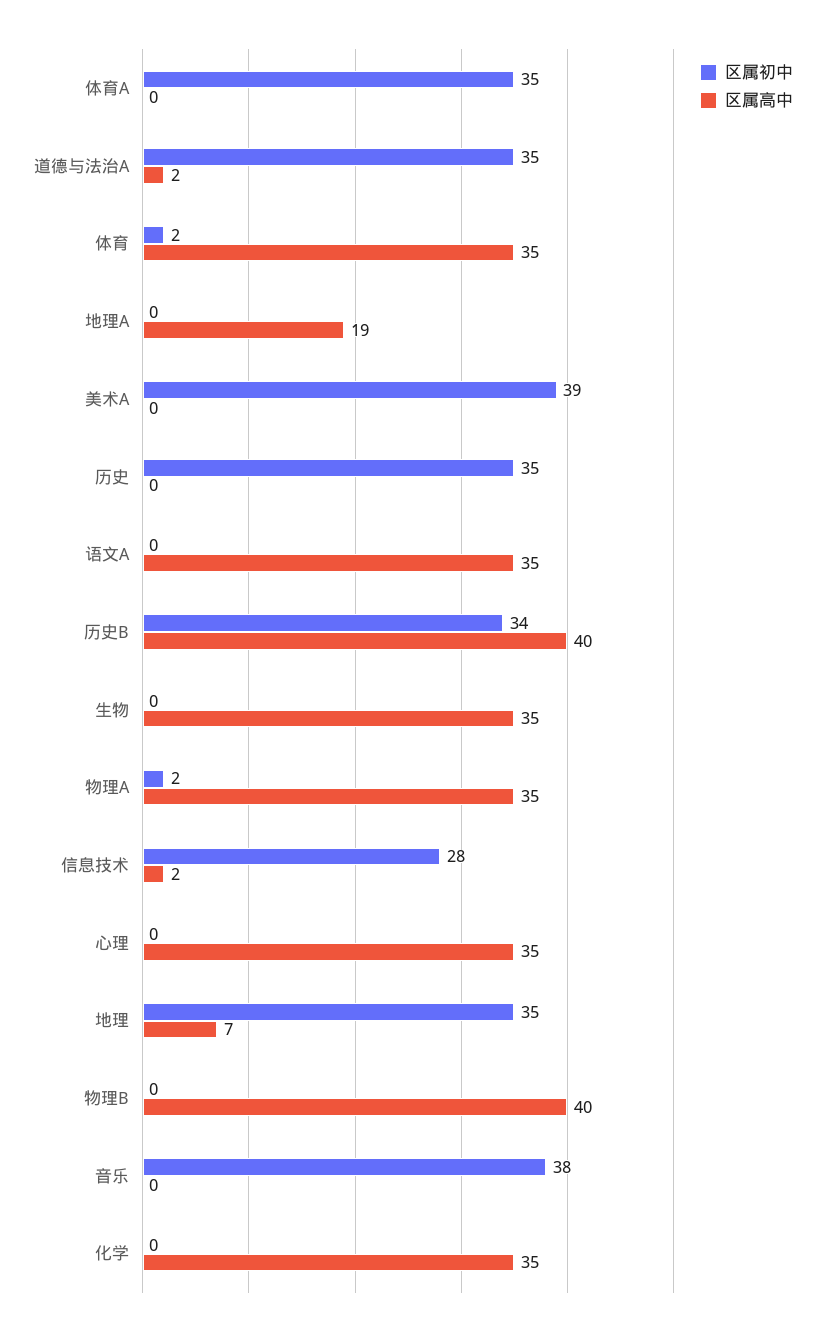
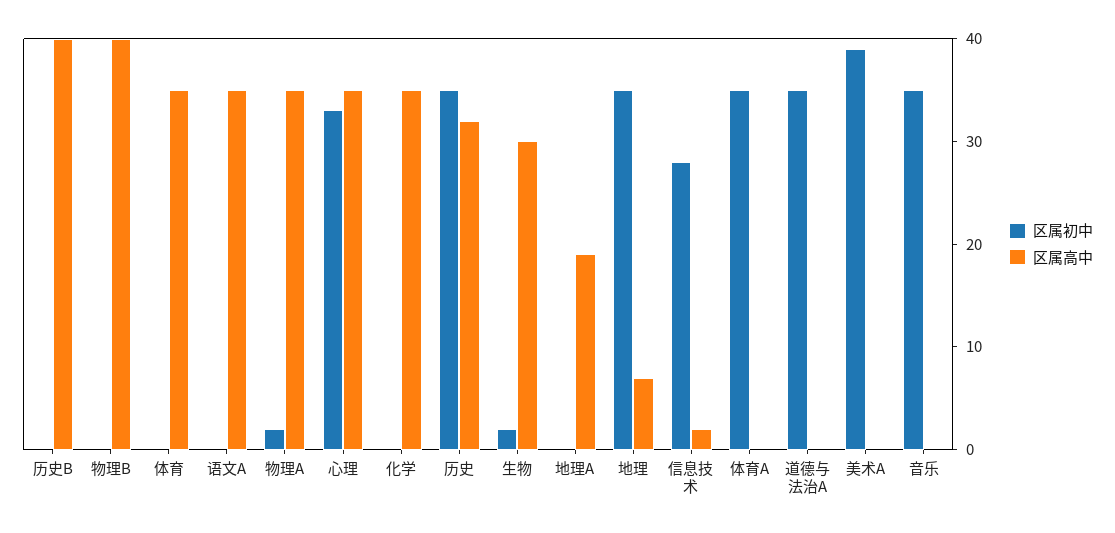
区属高中, 道德与法治A: 2 -> 0
区属初中, 体育: 2 -> 0
区属高中, 历史: 0 -> 32
区属初中, 历史B: 34 -> 0
区属初中, 生物: 0 -> 2
区属高中, 生物: 35 -> 30
区属初中, 心理: 0 -> 33
区属初中, 音乐: 38 -> 35

